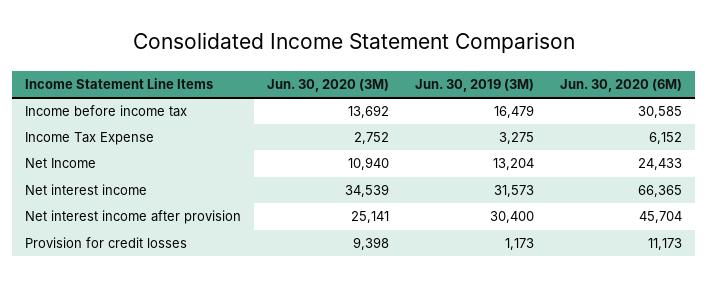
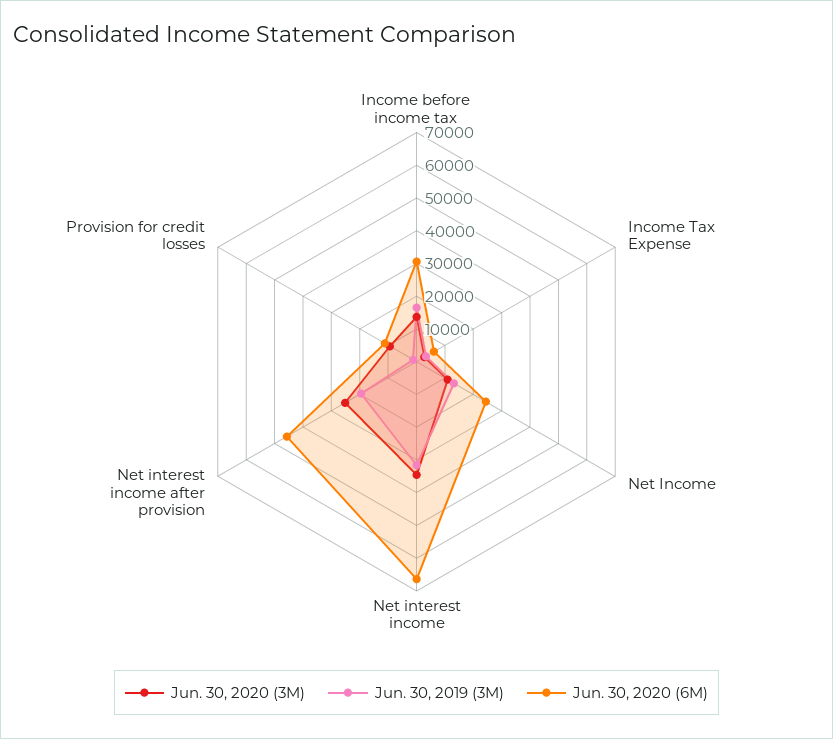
Jun. 30, 2019 (3M), Net interest income after provision: 30400 -> 20000

